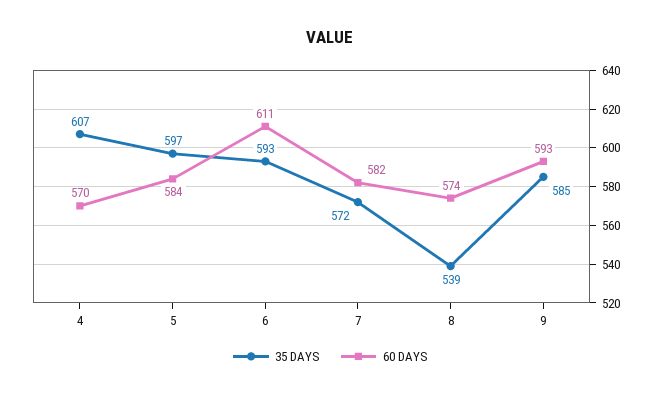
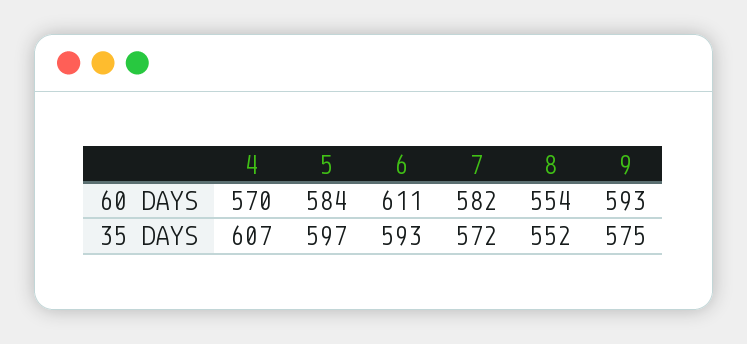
35 DAYS, 8: 539 -> 552
60 DAYS, 8: 574 -> 554
35 DAYS, 9: 585 -> 575

